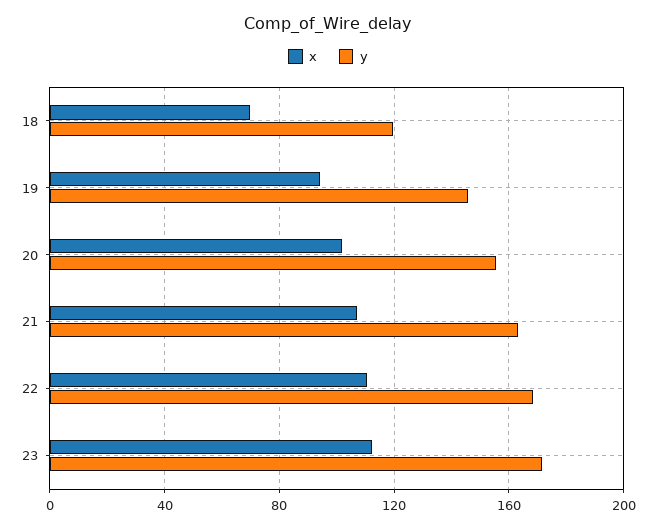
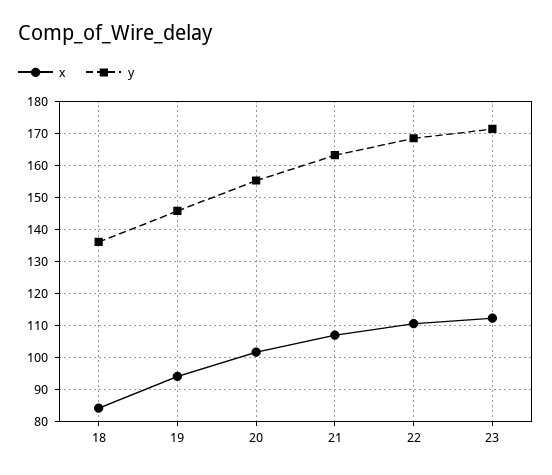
x, 18: 70 -> 84
y, 18: 120 -> 136

